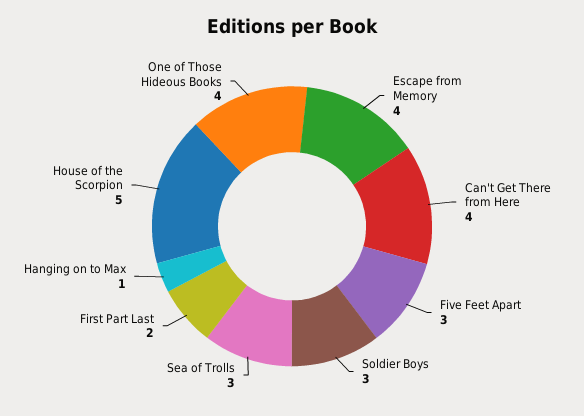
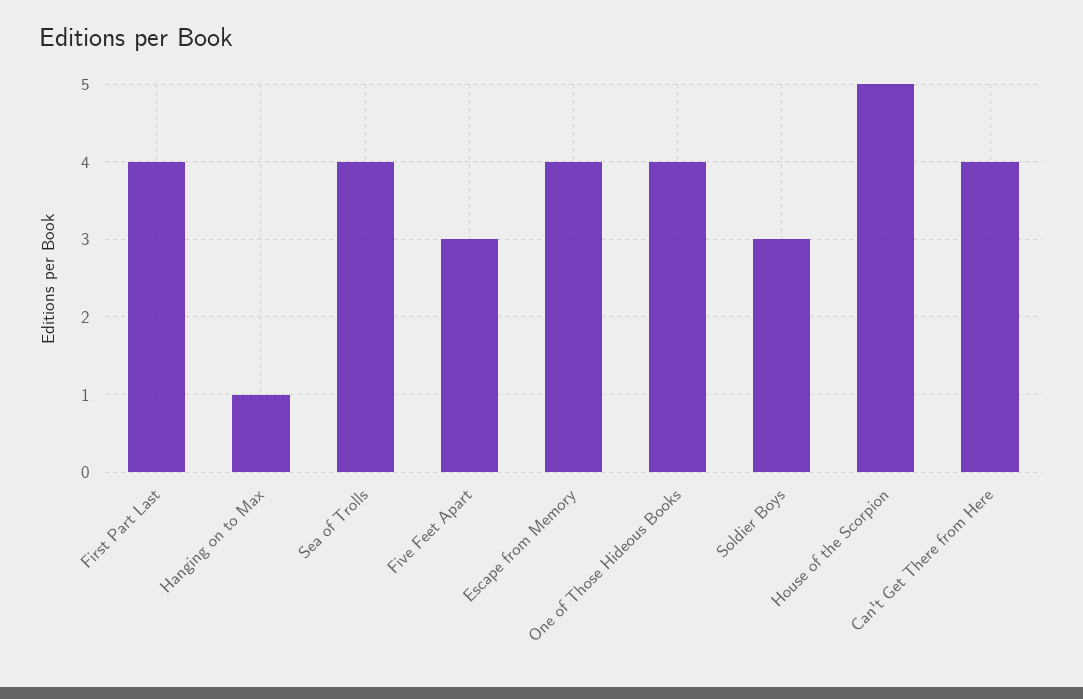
Sea of Trolls: 3 -> 4
First Part Last: 2 -> 4

